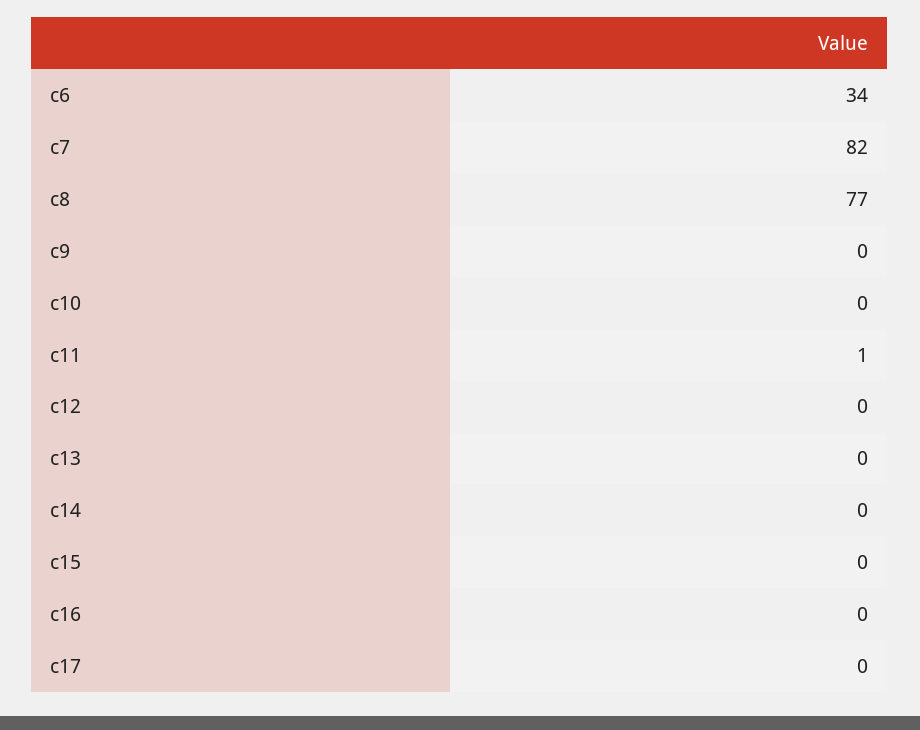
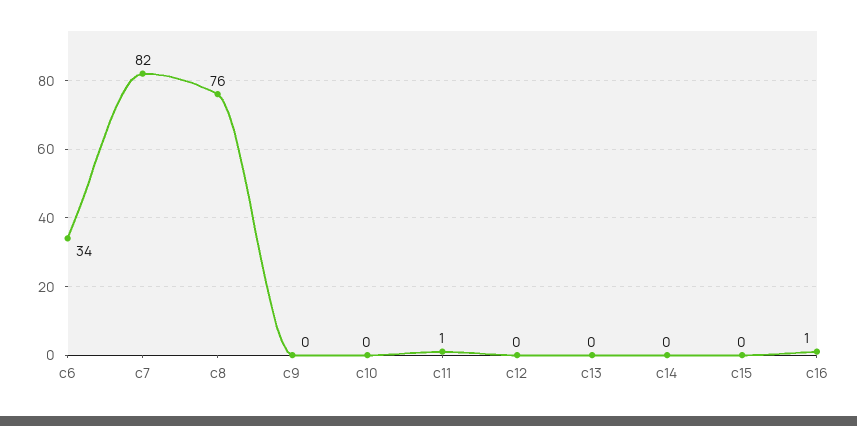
c8: 77 -> 76
c16: 0 -> 1
c17: 0 -> none

